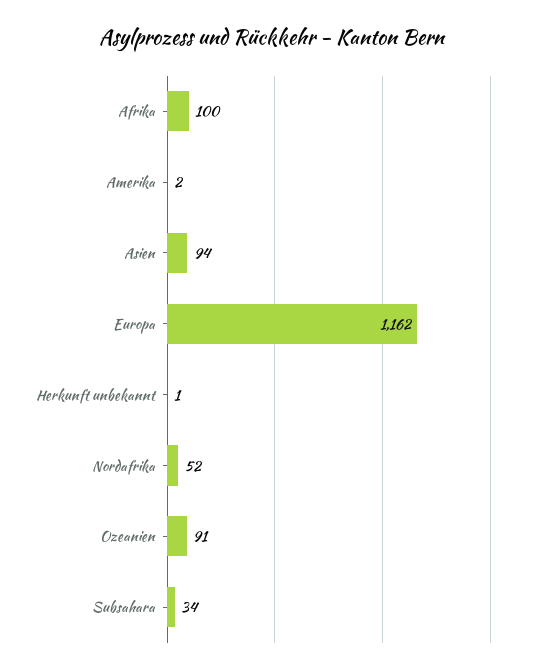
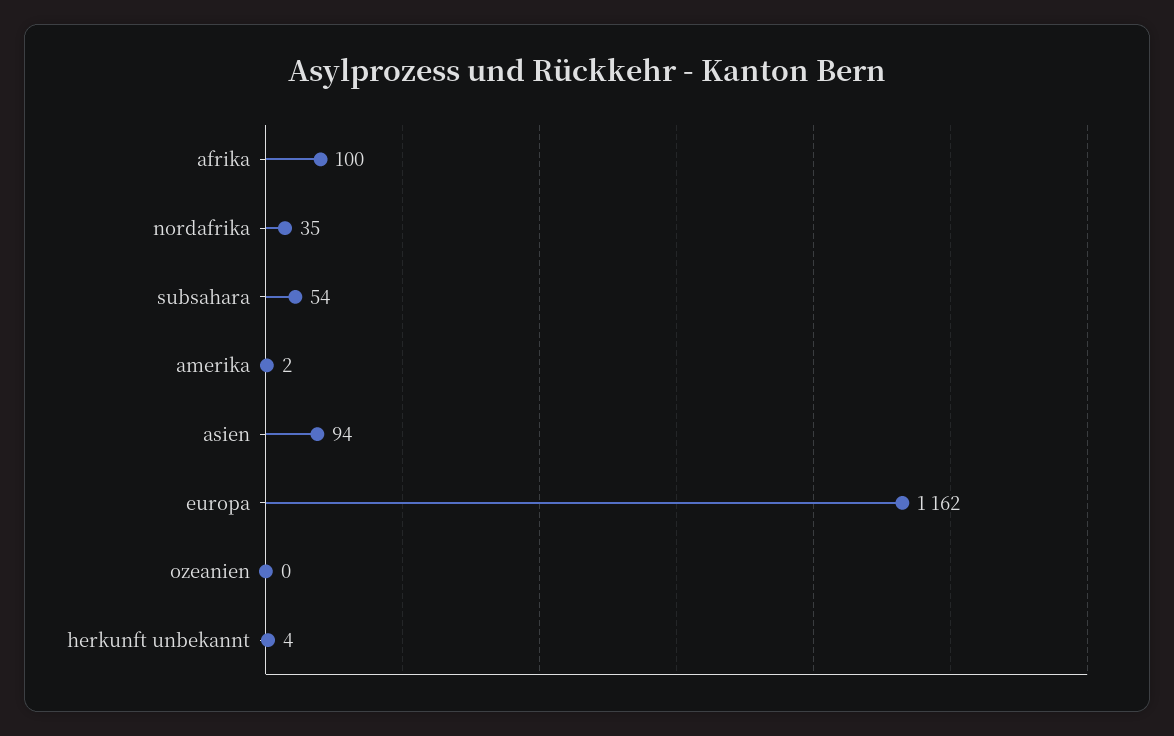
Herkunft unbekannt: 1 -> 4
Nordafrika: 52 -> 35
Ozeanien: 91 -> 0
Subsahara: 34 -> 54

